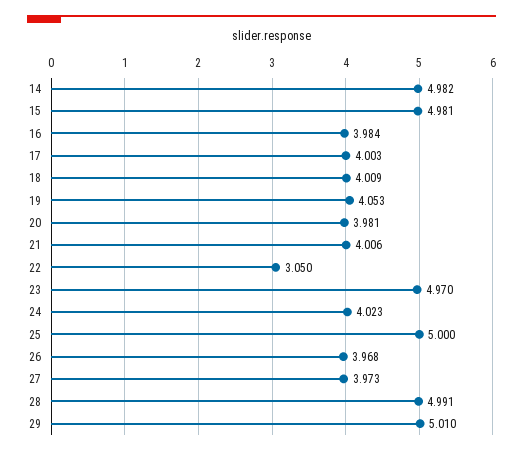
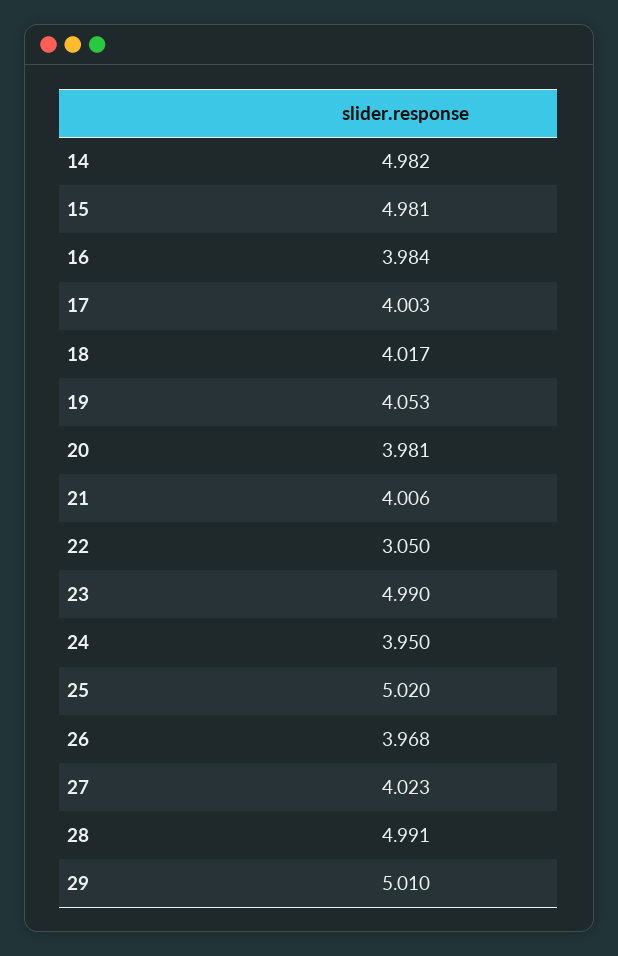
18: 4.009 -> 4.017
23: 4.97 -> 4.99
24: 4.023 -> 3.95
25: 5 -> 5.02
27: 3.973 -> 4.023

